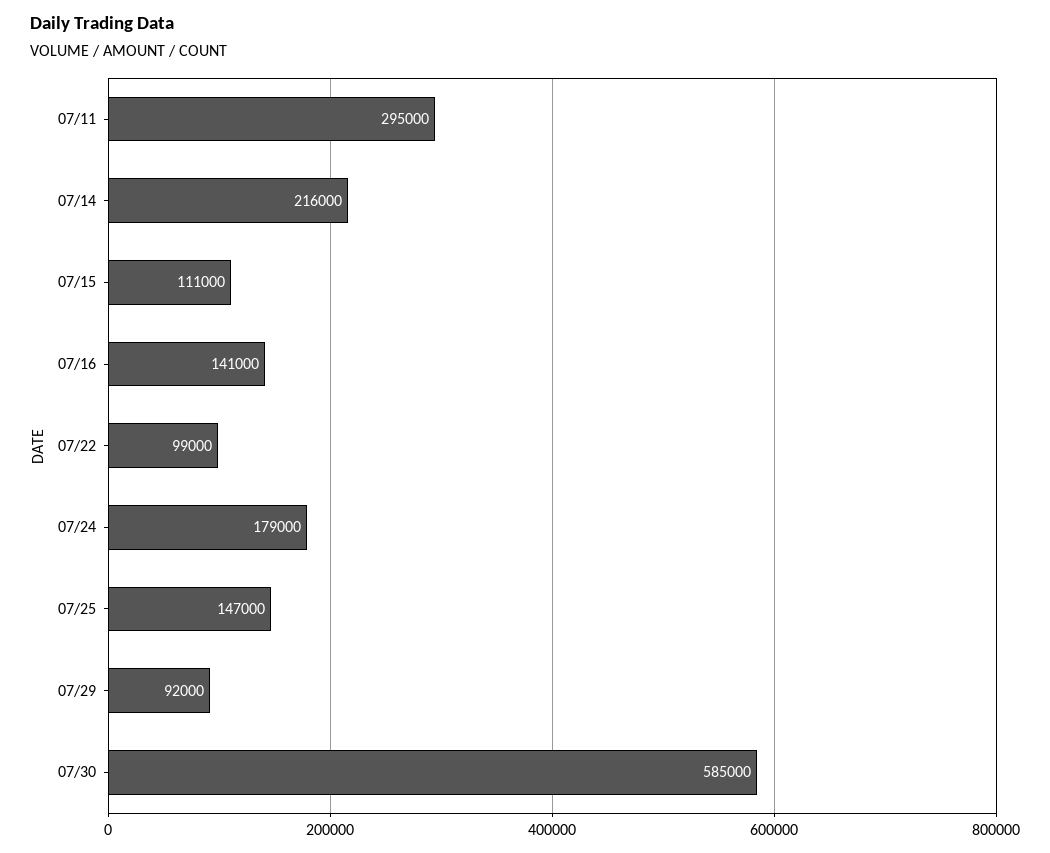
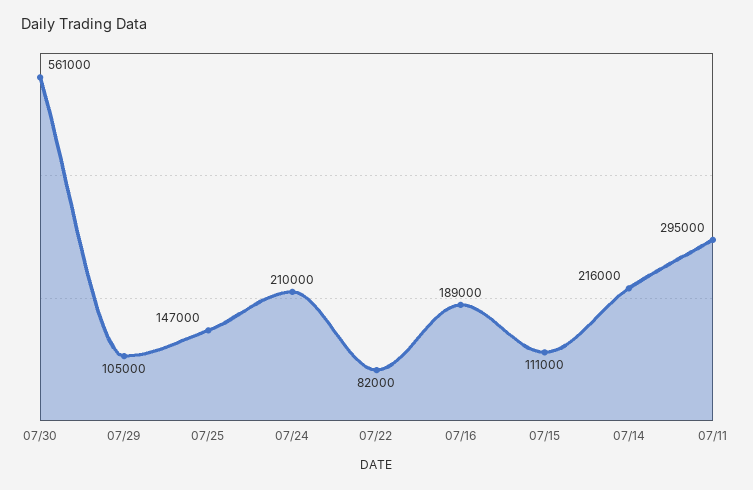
07/16: 141000 -> 189000
07/22: 99000 -> 82000
07/24: 179000 -> 210000
07/29: 92000 -> 105000
07/30: 585000 -> 561000

